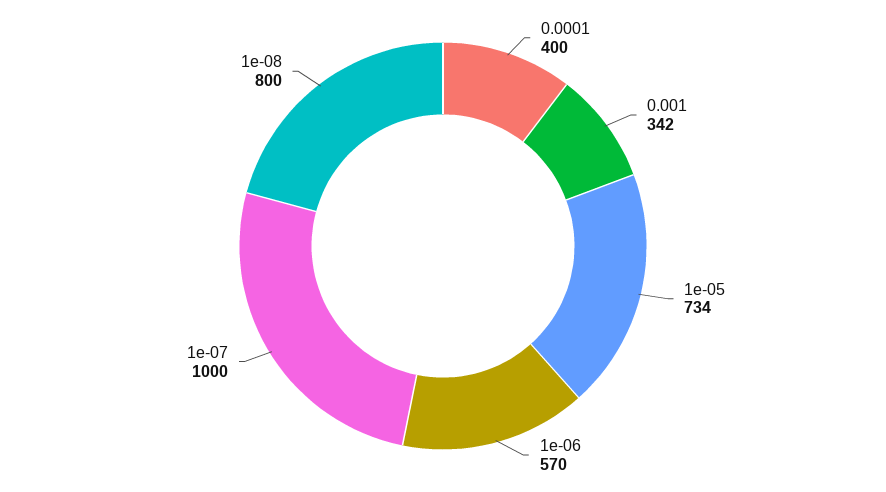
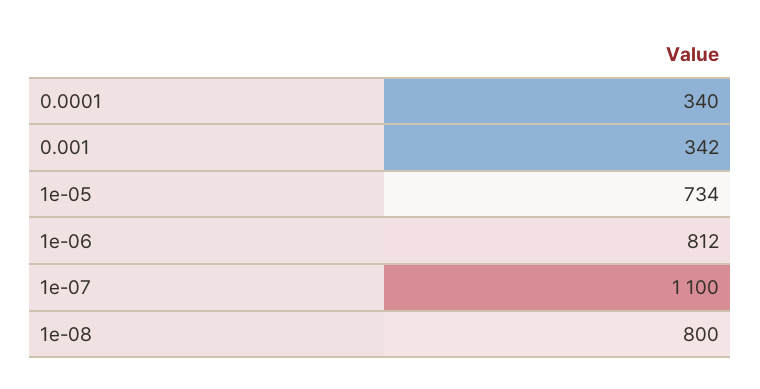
0.0001: 400 -> 340
1e-06: 570 -> 812
1e-07: 1000 -> 1100

